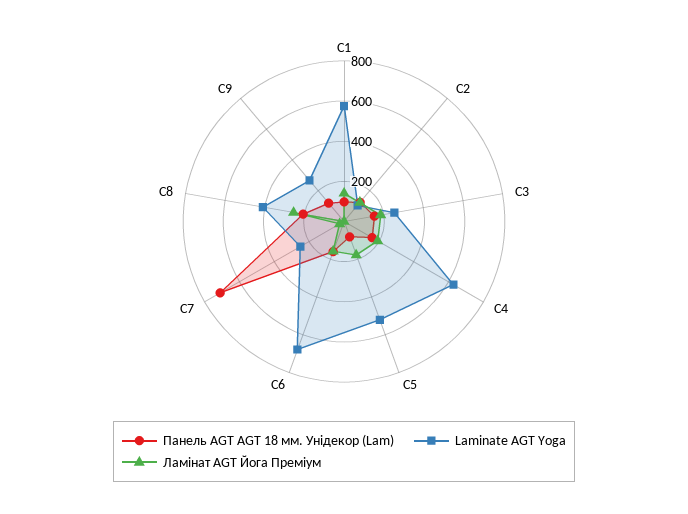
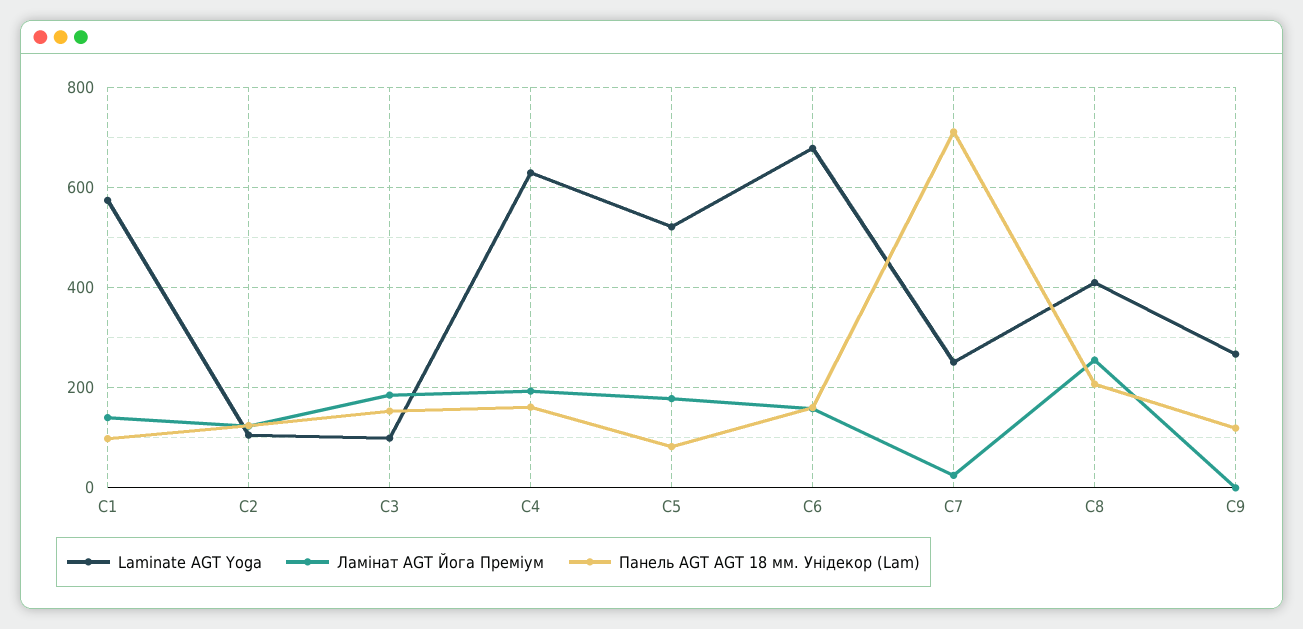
Laminate AGT Yoga, C3: 250 -> 100

